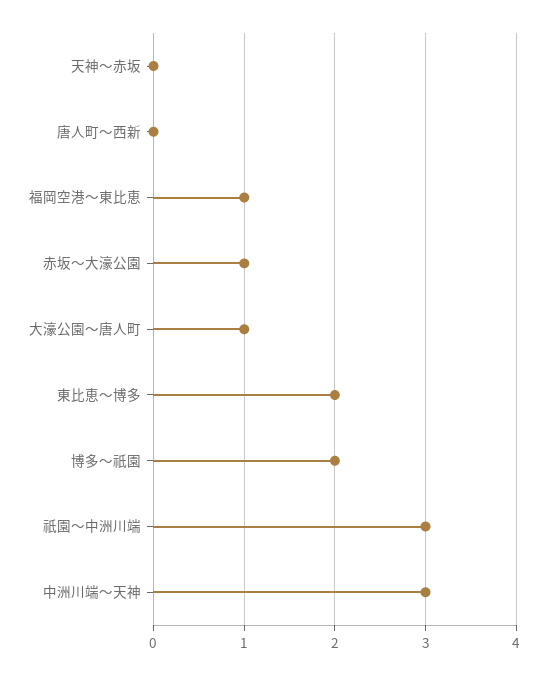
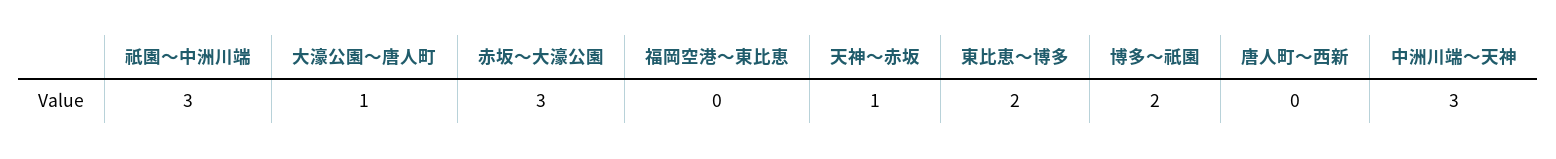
天神～赤坂: 0 -> 1
福岡空港～東比恵: 1 -> 0
赤坂～大濠公園: 1 -> 3

